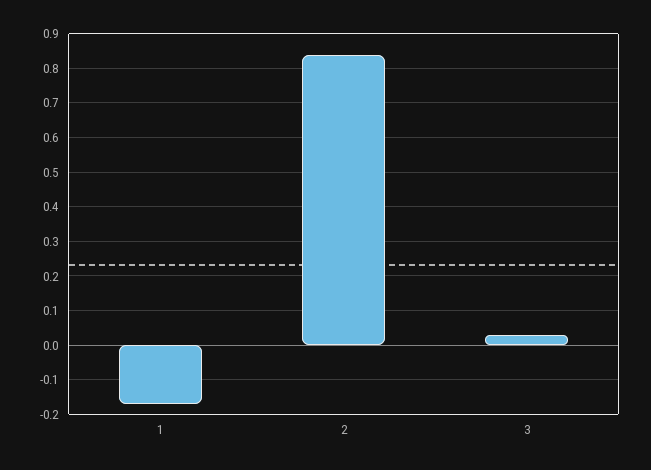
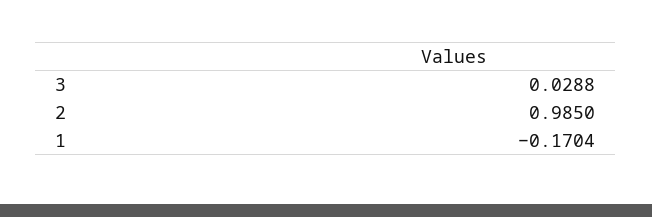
2: 0.84 -> 0.985

